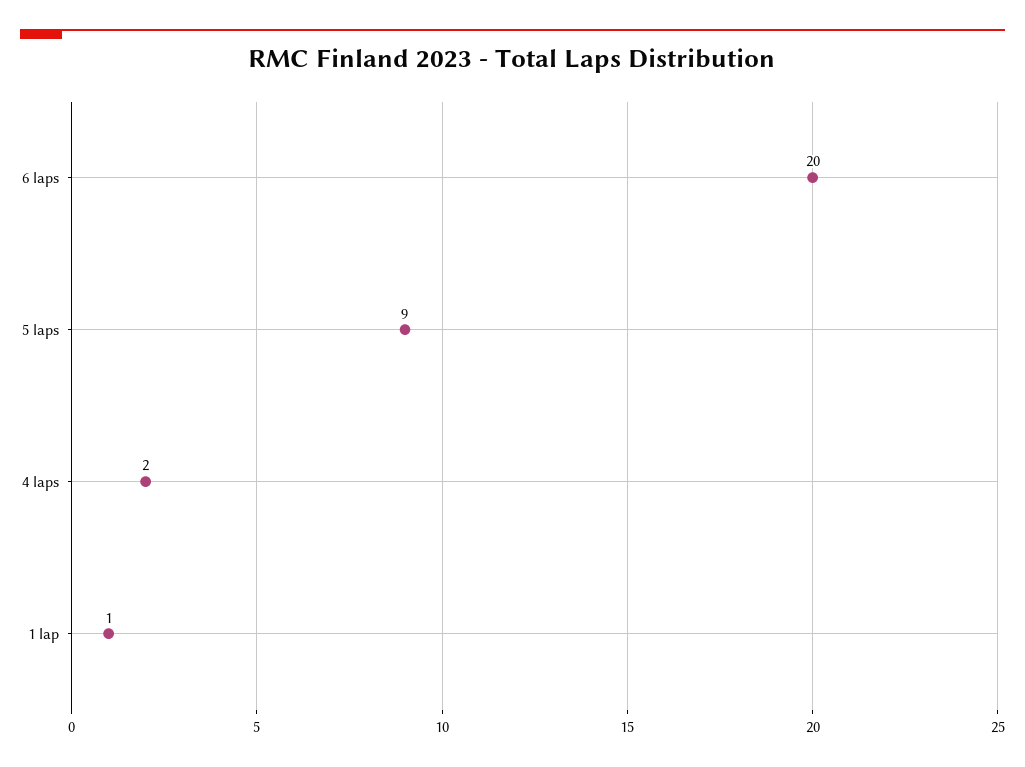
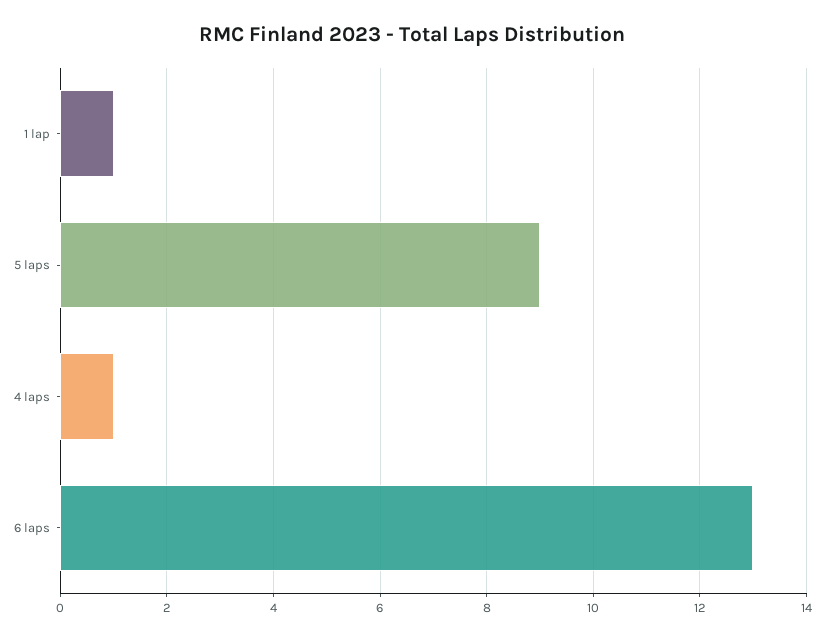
6 laps: 20 -> 13
4 laps: 2 -> 1

